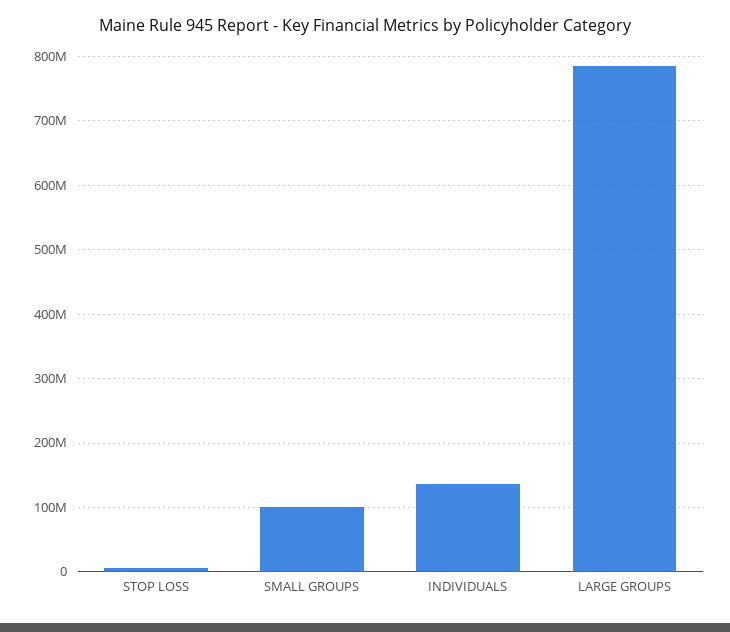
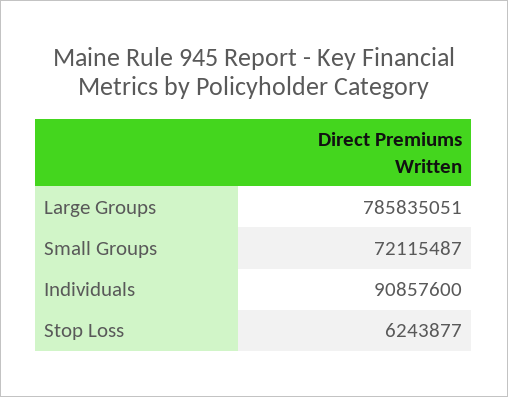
SMALL GROUPS: 100000000 -> 72115487
INDIVIDUALS: 140000000 -> 90857600

